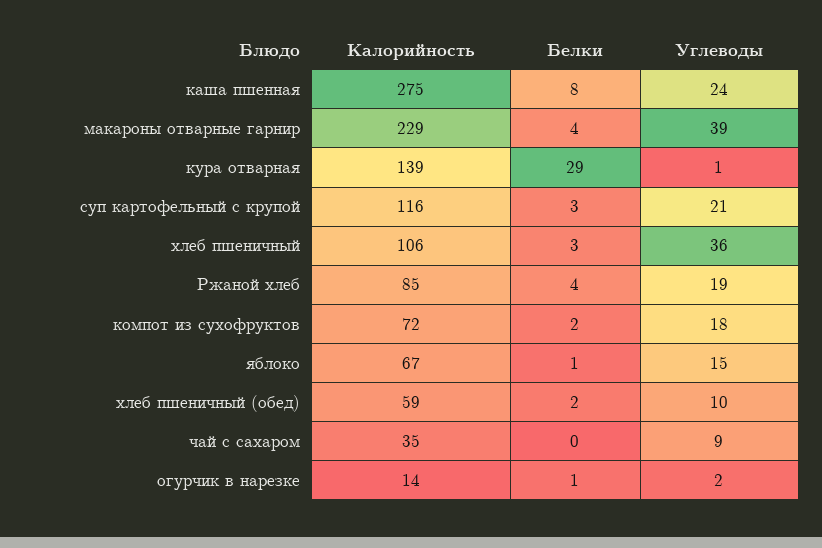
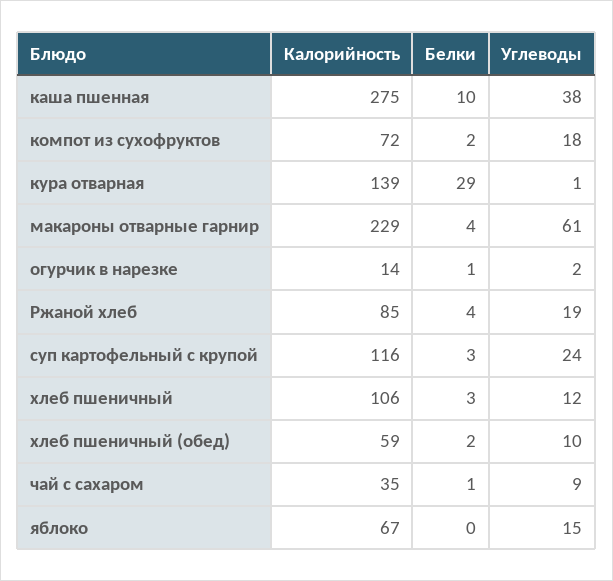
Белки, каша пшенная: 8 -> 10
Углеводы, каша пшенная: 24 -> 38
Углеводы, макароны отварные гарнир: 39 -> 61
Углеводы, суп картофельный с крупой: 21 -> 24
Углеводы, хлеб пшеничный: 36 -> 12
Белки, яблоко: 1 -> 0
Белки, чай с сахаром: 0 -> 1

